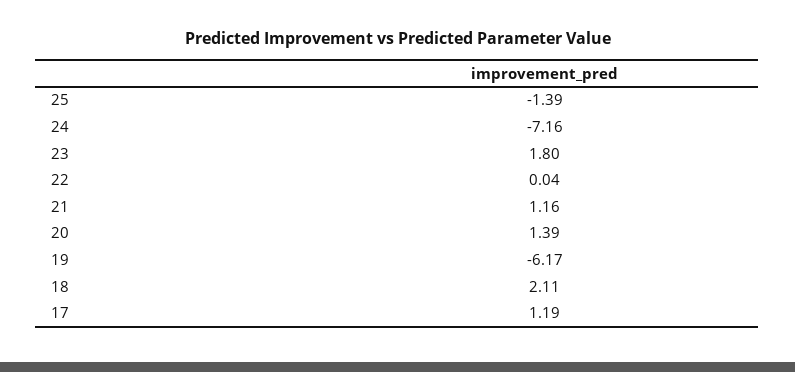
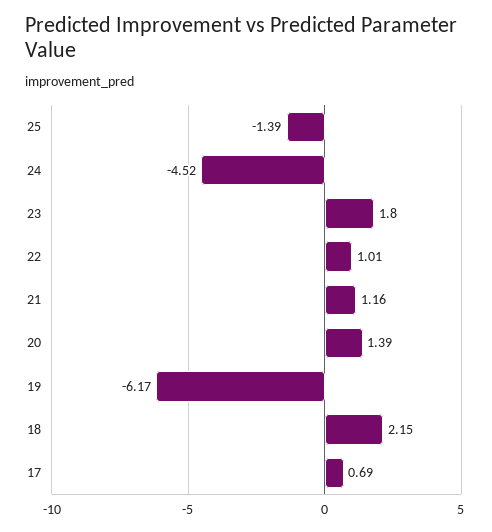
24: -7.16 -> -4.52
22: 0.04 -> 1.01
18: 2.11 -> 2.15
17: 1.19 -> 0.69

